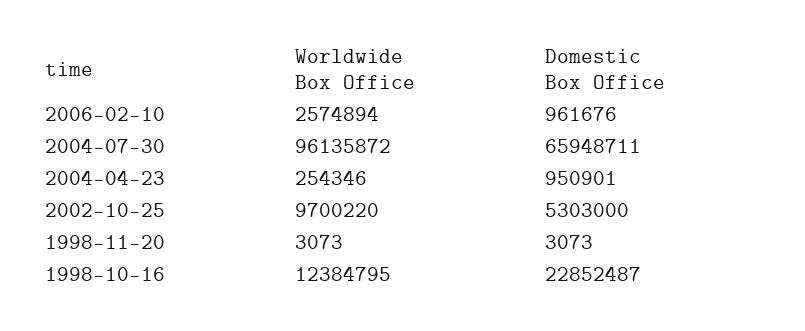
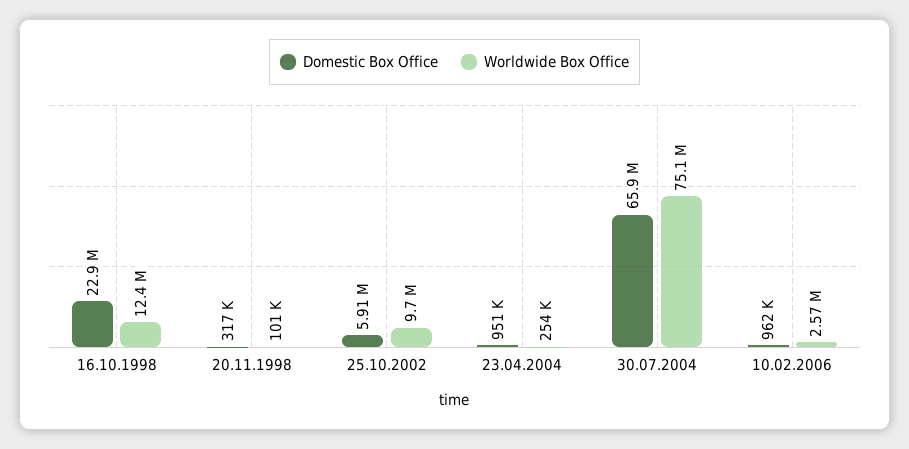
Worldwide Box Office, 2004-07-30: 96135872 -> 75100000
Domestic Box Office, 2002-10-25: 5303000 -> 5910000
Worldwide Box Office, 1998-11-20: 3073 -> 101000
Domestic Box Office, 1998-11-20: 3073 -> 317000

